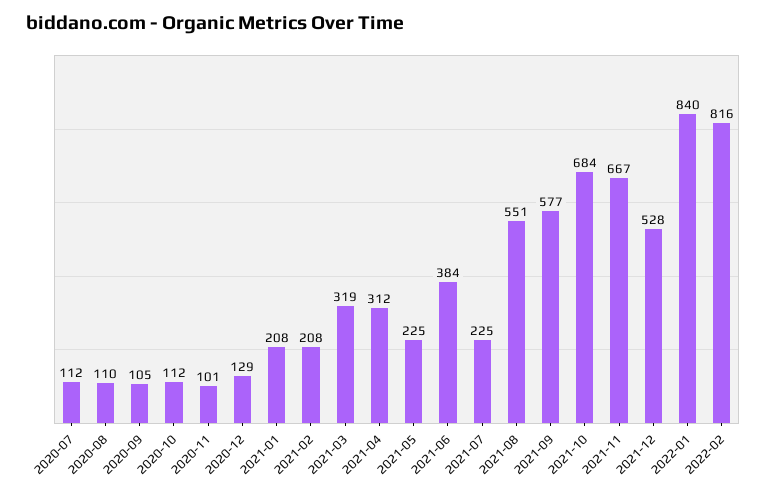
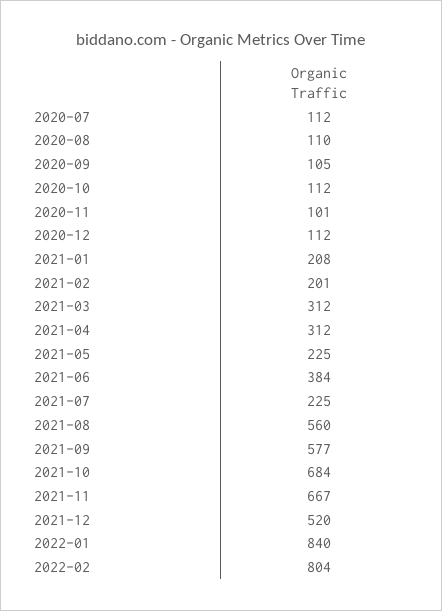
2020-12: 129 -> 112
2021-02: 208 -> 201
2021-03: 319 -> 312
2021-08: 551 -> 560
2021-12: 528 -> 520
2022-02: 816 -> 804

